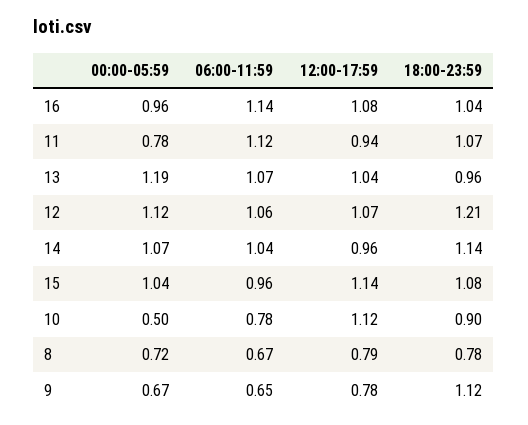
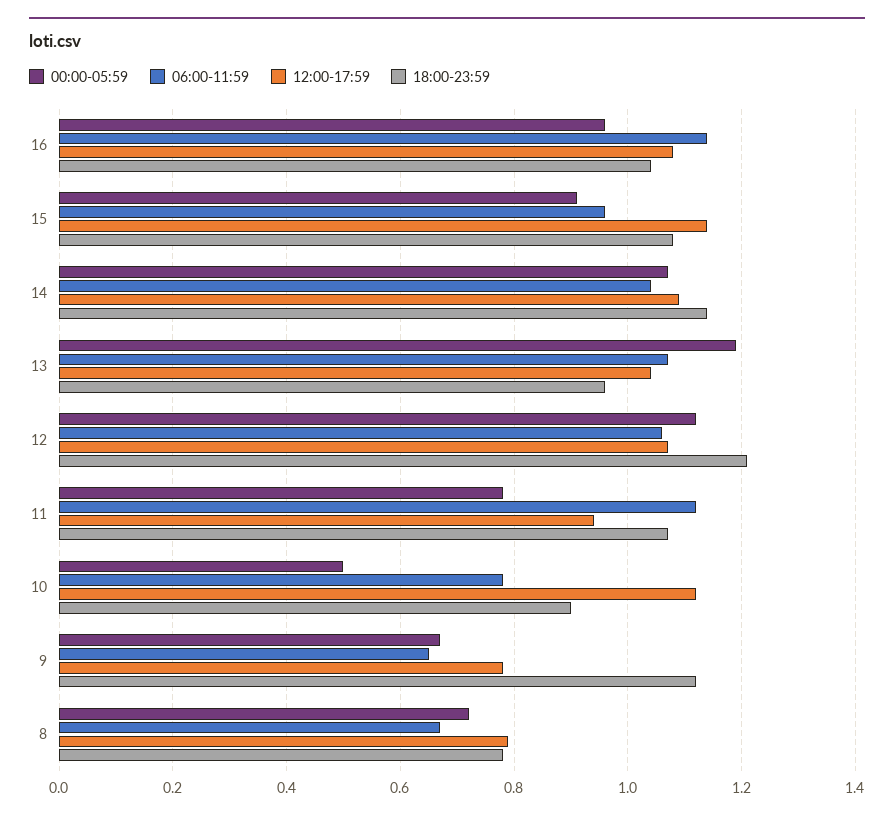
12:00-17:59, 14: 0.96 -> 1.1
00:00-05:59, 15: 1.04 -> 0.9

